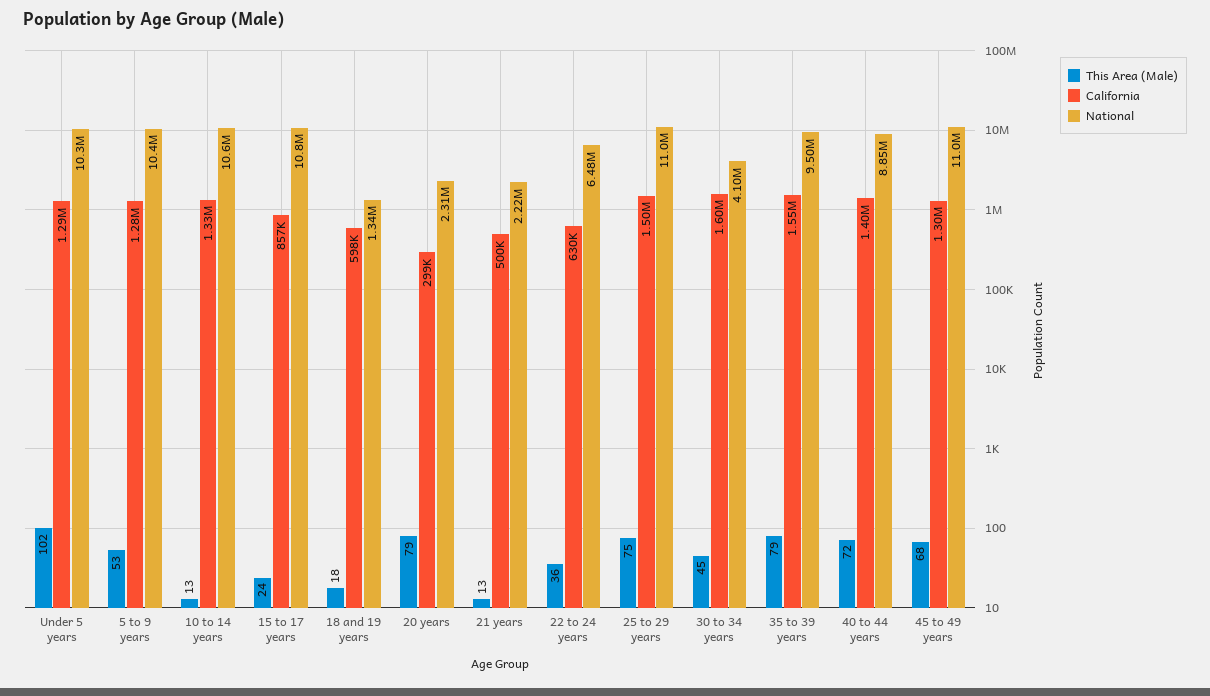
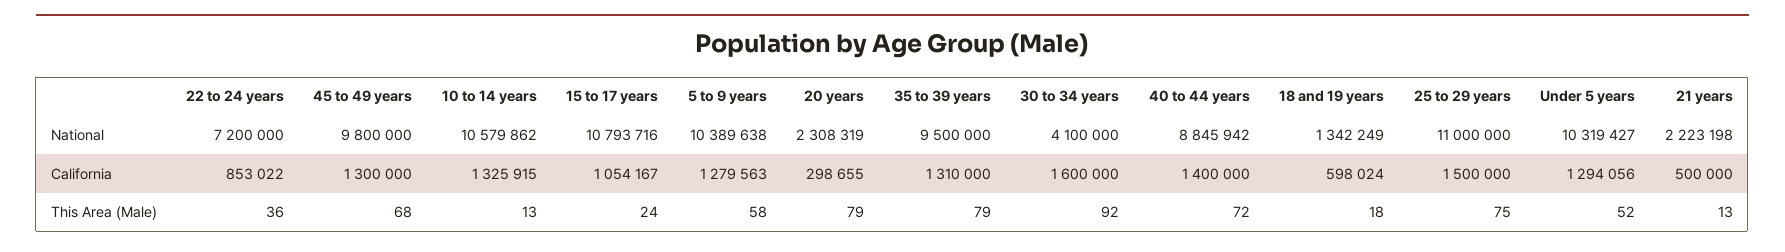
This Area (Male), Under 5 years: 102 -> 52
This Area (Male), 5 to 9 years: 53 -> 58
California, 15 to 17 years: 857000 -> 1054167
California, 22 to 24 years: 630000 -> 853022
National, 22 to 24 years: 6480000 -> 7200000
This Area (Male), 30 to 34 years: 45 -> 92
California, 35 to 39 years: 1550000 -> 1310000
National, 45 to 49 years: 11000000 -> 9800000

